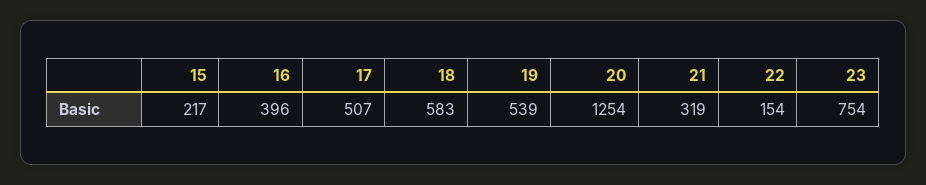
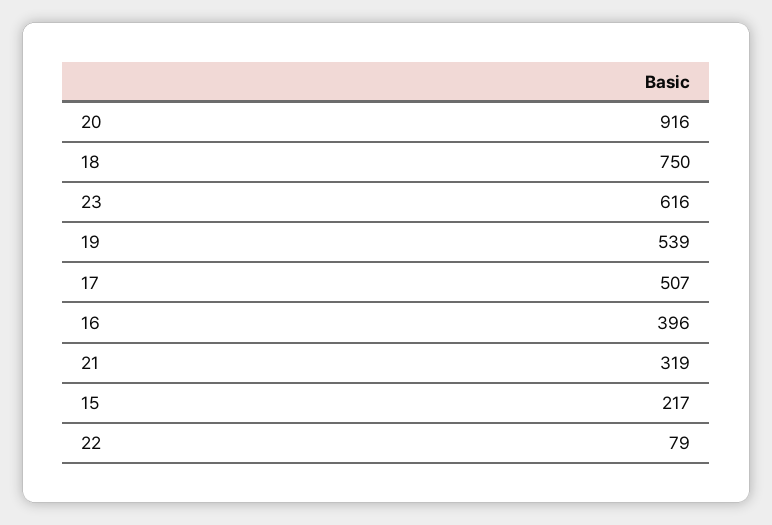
18: 583 -> 750
20: 1254 -> 916
22: 154 -> 79
23: 754 -> 616

